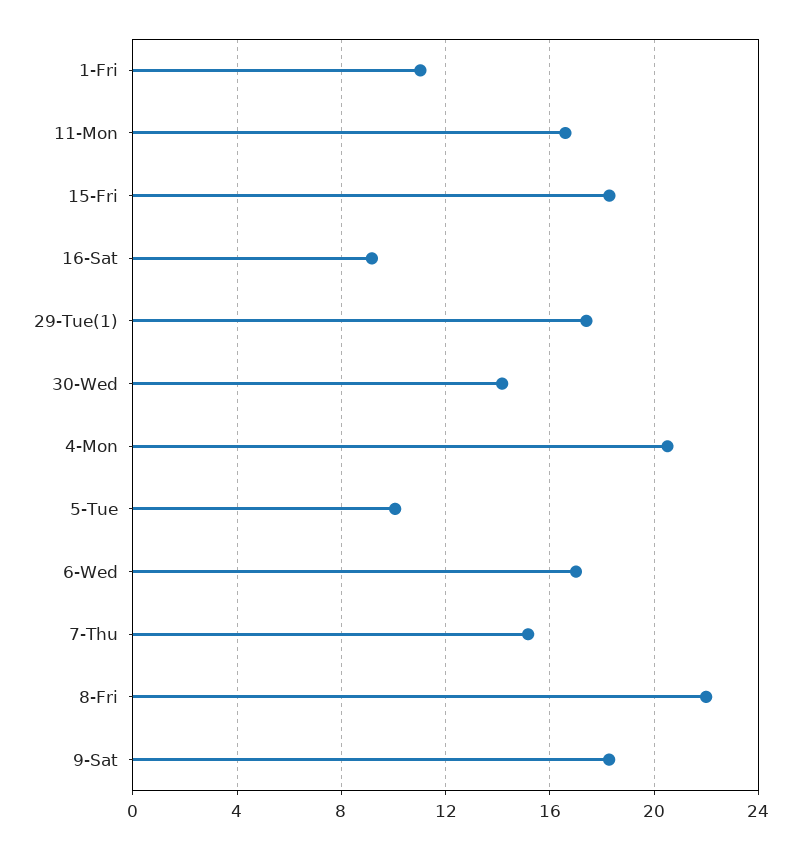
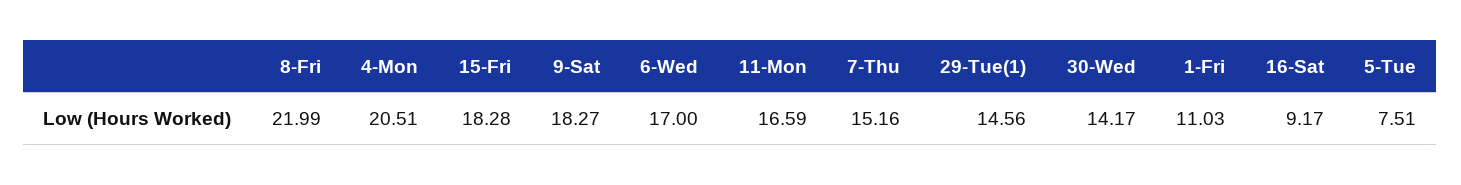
29-Tue(1): 17.5 -> 14.56
5-Tue: 10 -> 7.51

